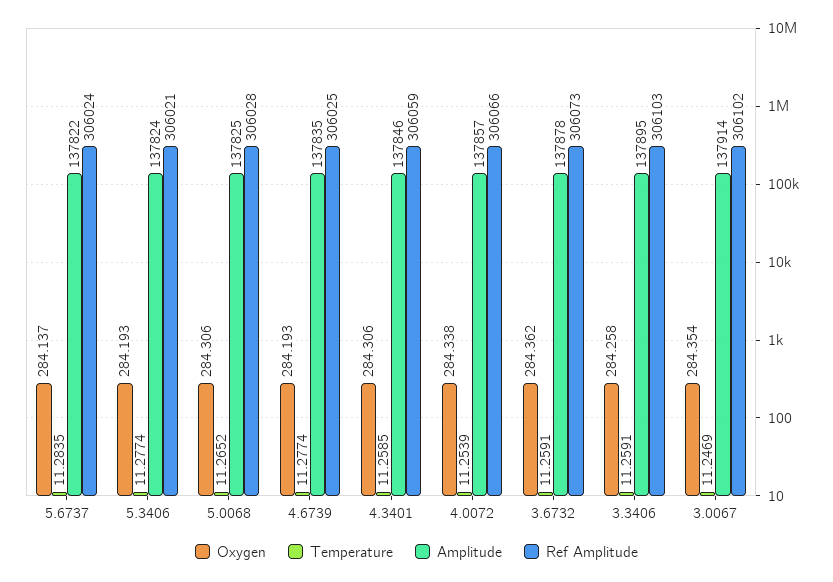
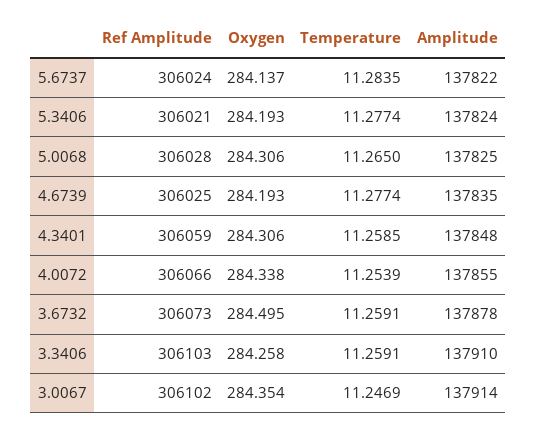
Temperature, 5.0068: 11.2652 -> 11.265
Amplitude, 4.3401: 137846 -> 137848
Amplitude, 4.0072: 137857 -> 137855
Oxygen, 3.6732: 284.362 -> 284.495
Amplitude, 3.3406: 137895 -> 137910

